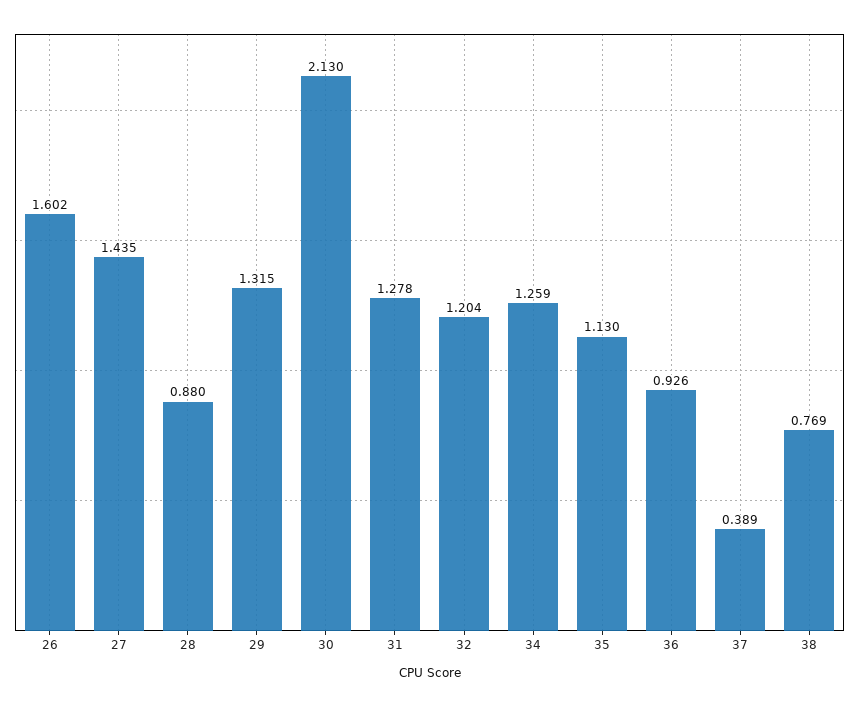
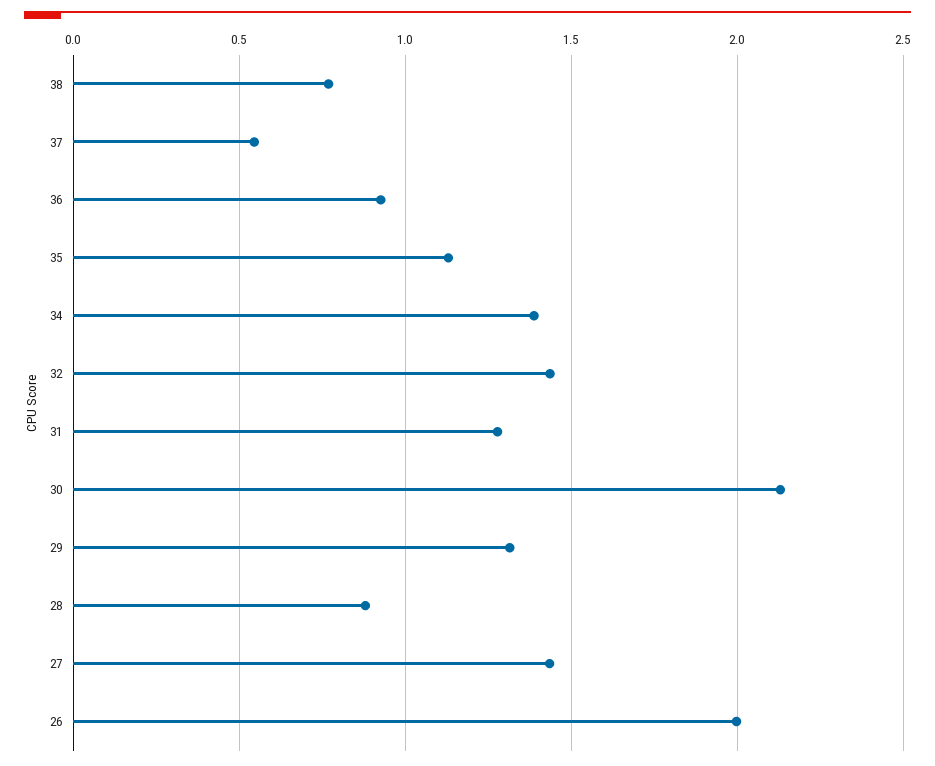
26: 1.602 -> 2
32: 1.204 -> 1.45
34: 1.259 -> 1.4
37: 0.389 -> 0.55

